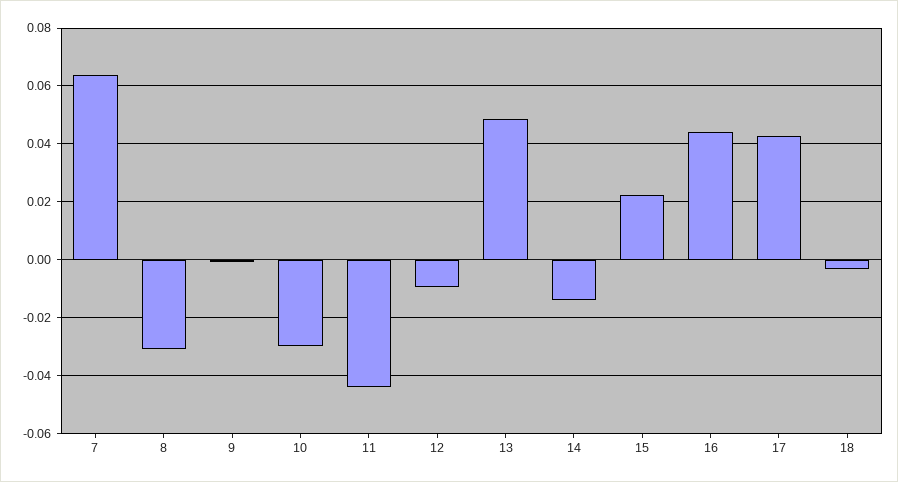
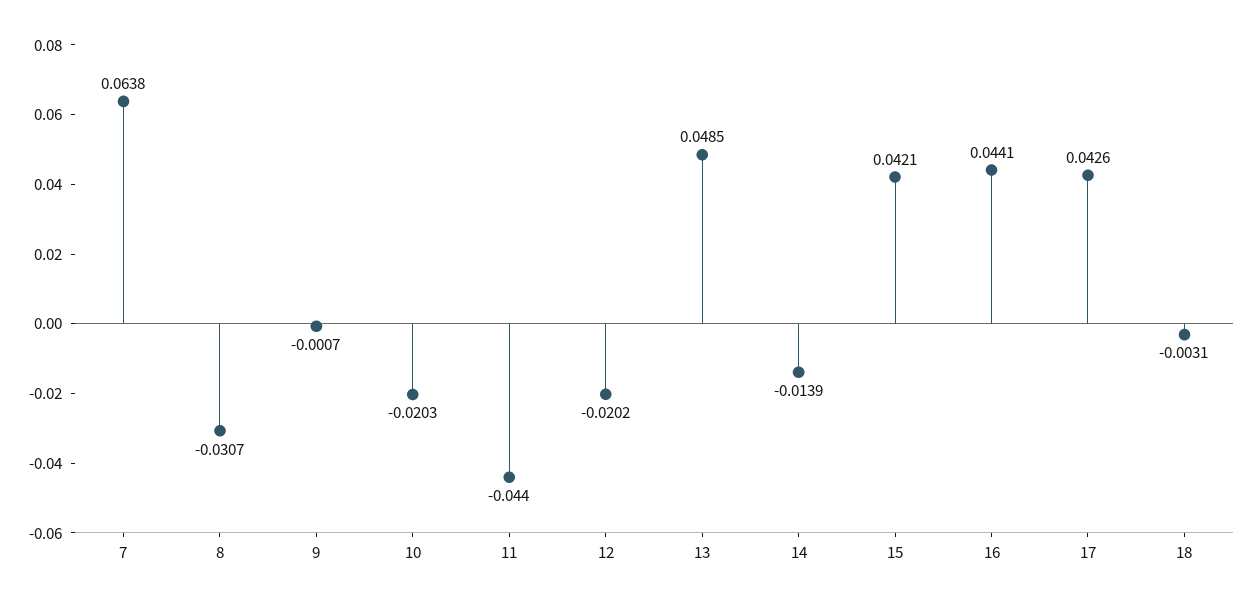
10: -0.03 -> -0.0203
12: -0.01 -> -0.0202
15: 0.0225 -> 0.0421

